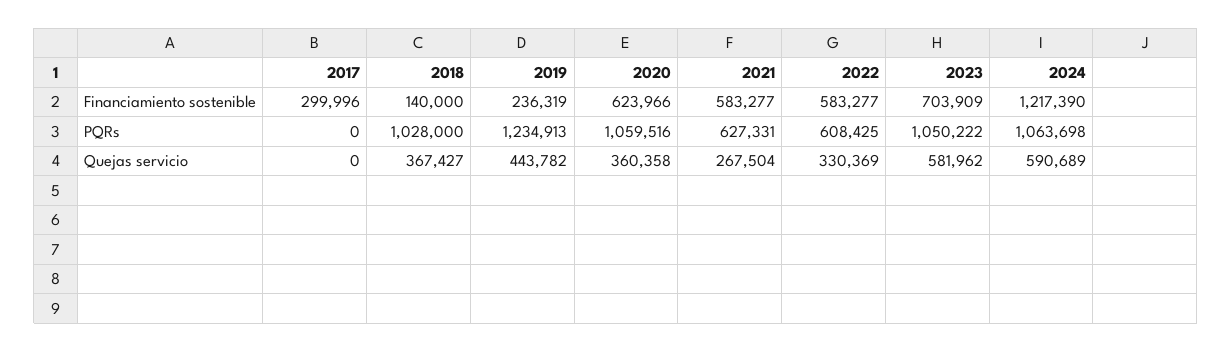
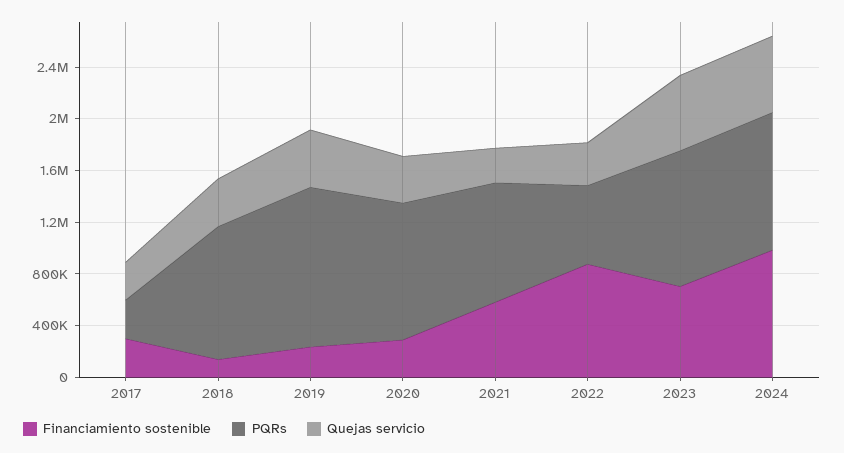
Financiamiento sostenible, 2020: 623966 -> 300000
Financiamiento sostenible, 2022: 583277 -> 900000
Financiamiento sostenible, 2024: 1217390 -> 1000000
PQRs, 2017: 0 -> 300000
PQRs, 2021: 627331 -> 900000
Quejas servicio, 2017: 0 -> 300000

